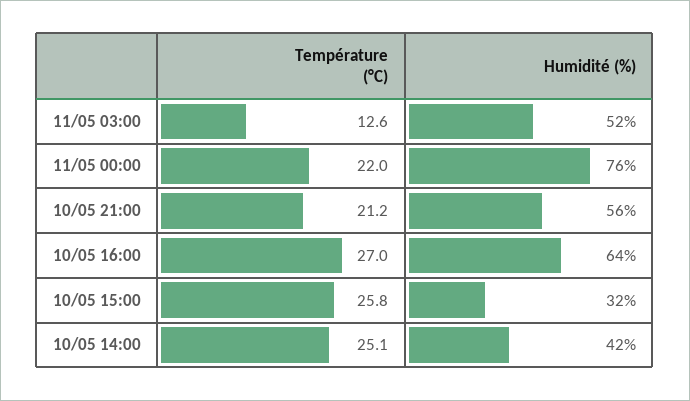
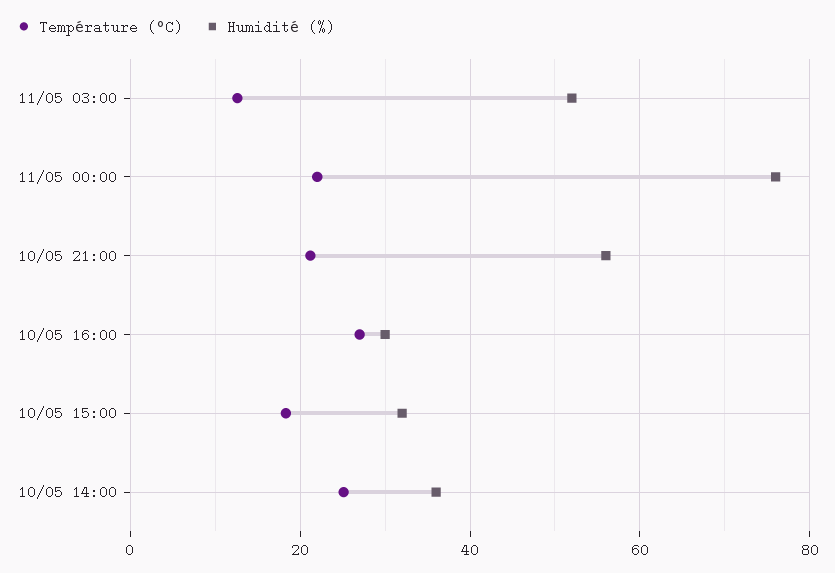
Humidité (%), 10/05 16:00: 64 -> 30
Température (°C), 10/05 15:00: 25.8 -> 18
Humidité (%), 10/05 14:00: 42 -> 36

